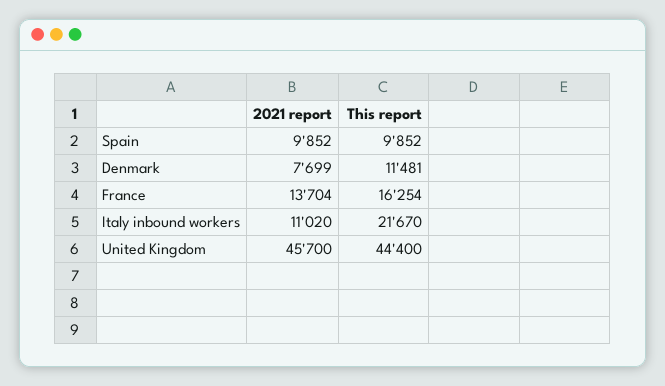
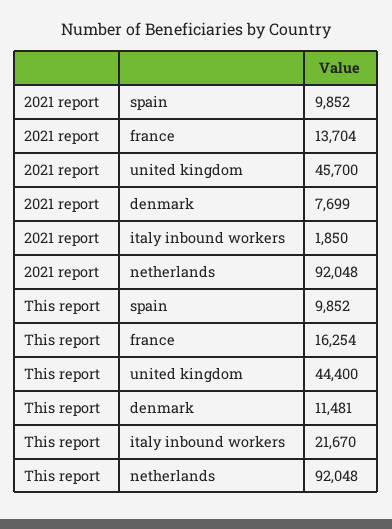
2021 report, Italy inbound workers: 11020 -> 1850
2021 report, netherlands: none -> 92048
This report, netherlands: none -> 92048

